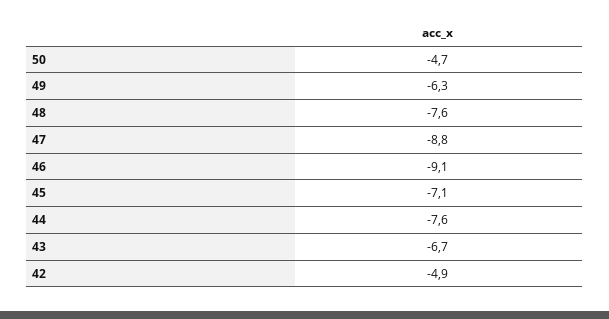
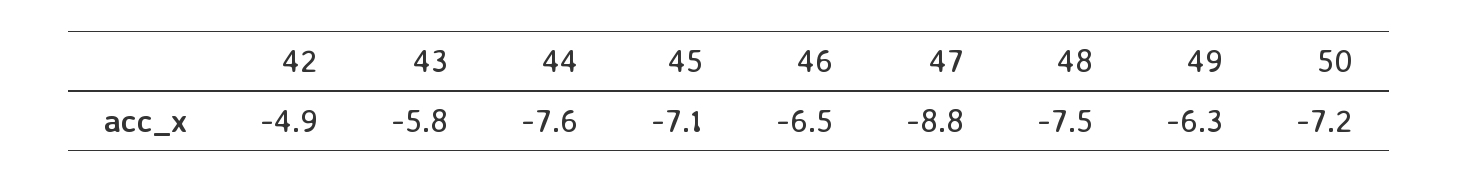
50: -4.7 -> -7.2
48: -7.6 -> -7.5
46: -9.1 -> -6.5
43: -6.7 -> -5.8

